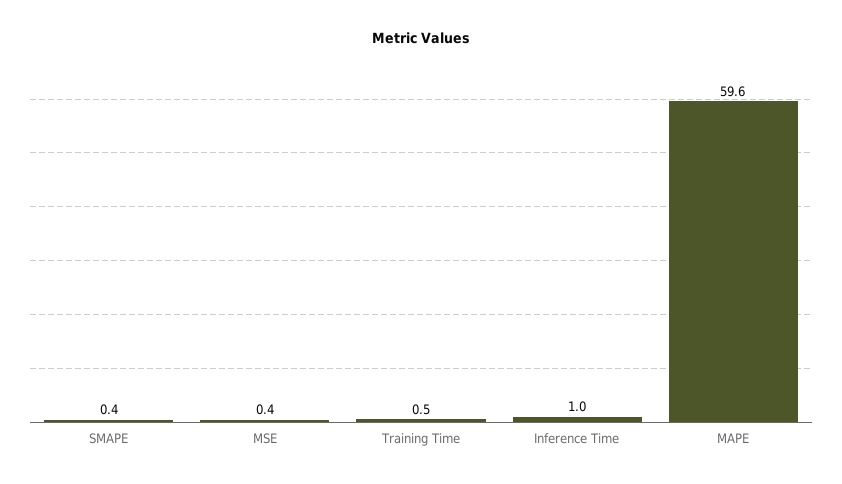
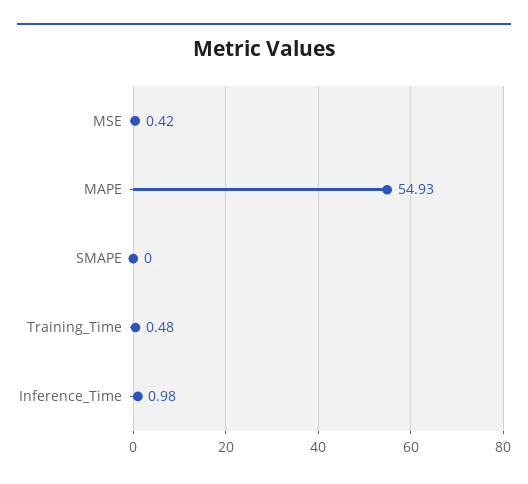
SMAPE: 0.4 -> 0
MAPE: 59.6 -> 54.93

